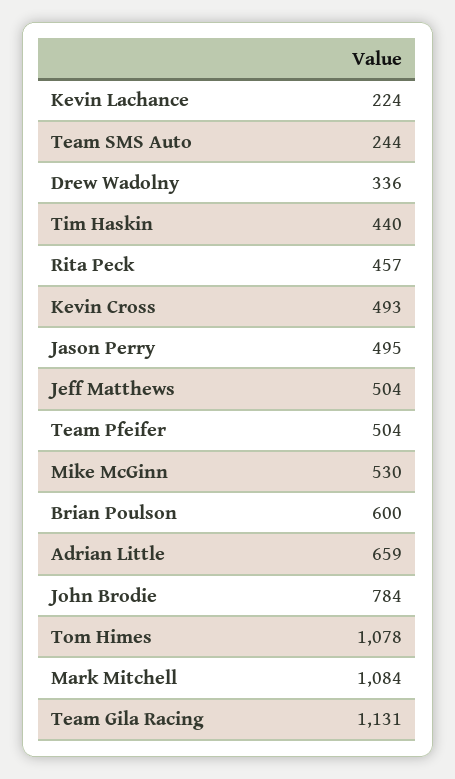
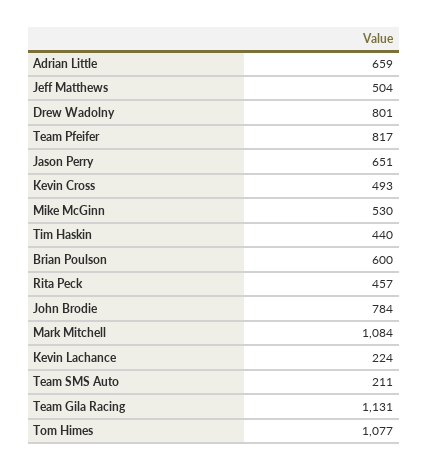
Team SMS Auto: 244 -> 211
Drew Wadolny: 336 -> 801
Jason Perry: 495 -> 651
Team Pfeifer: 504 -> 817
Tom Himes: 1078 -> 1077

